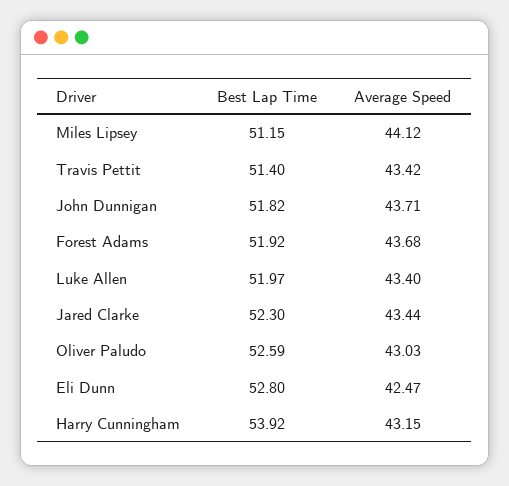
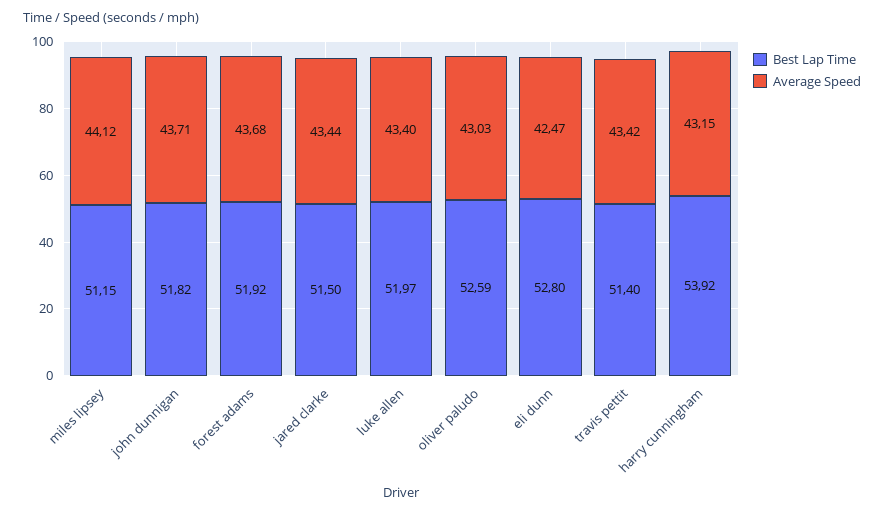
Best Lap Time, Jared Clarke: 52.3 -> 51.5

